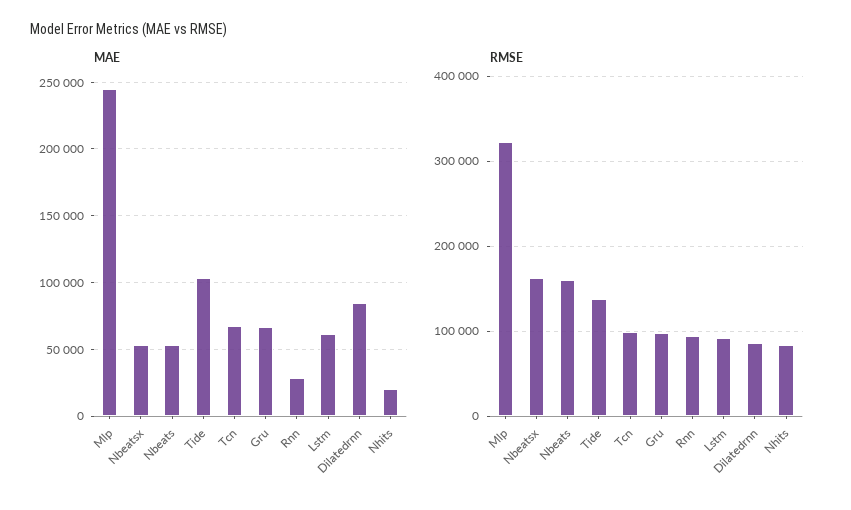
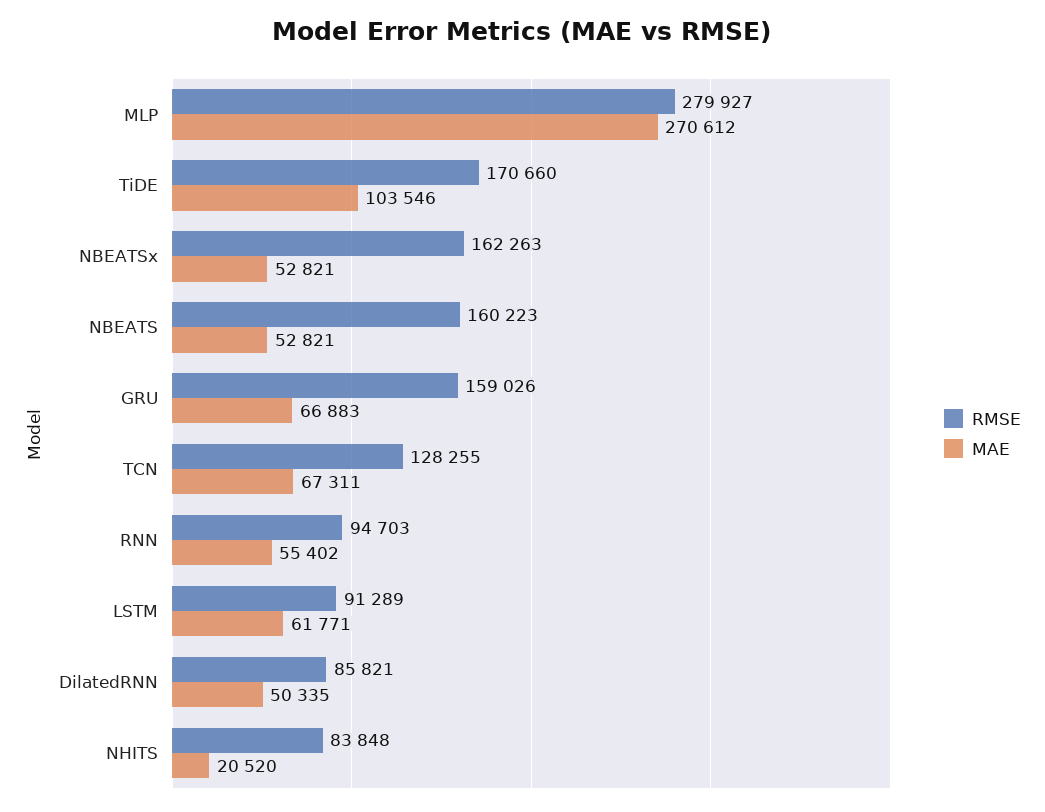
MAE, Mlp: 245000 -> 270612
MAE, Rnn: 30000 -> 55402
MAE, Dilatedrnn: 85000 -> 50335
RMSE, Mlp: 320000 -> 279927
RMSE, Tide: 140000 -> 170660
RMSE, Tcn: 100000 -> 128255
RMSE, Gru: 100000 -> 159026

